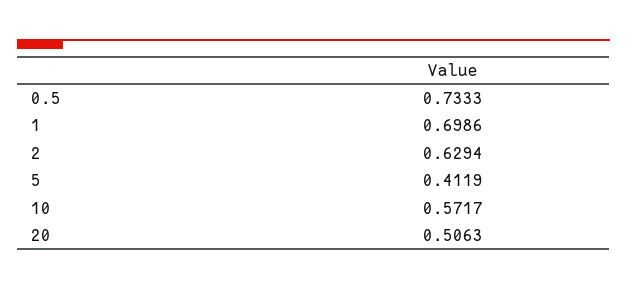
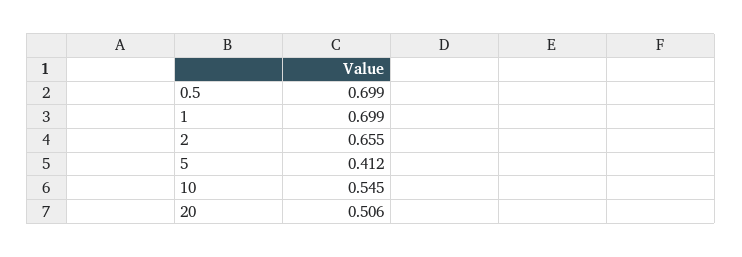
0.5: 0.7333 -> 0.699
2: 0.6294 -> 0.655
10: 0.5717 -> 0.545

